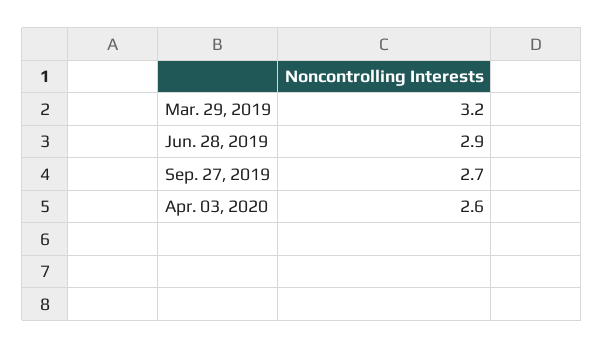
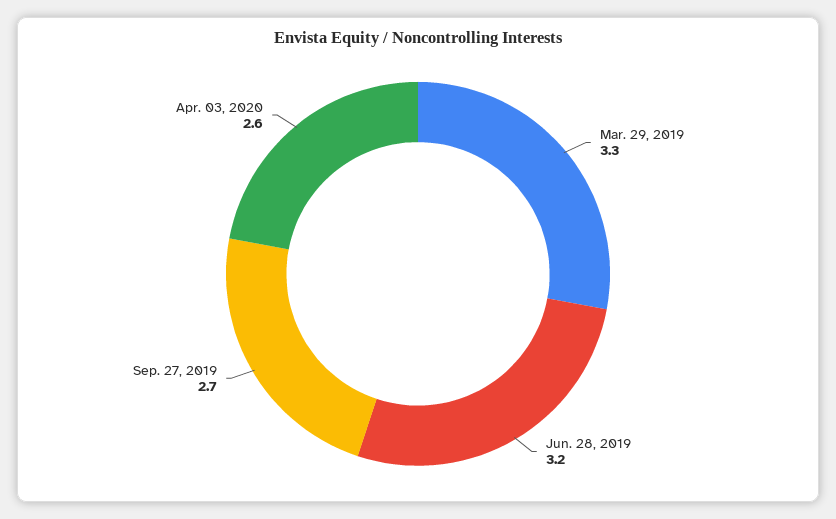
Mar. 29, 2019: 3.2 -> 3.3
Jun. 28, 2019: 2.9 -> 3.2

